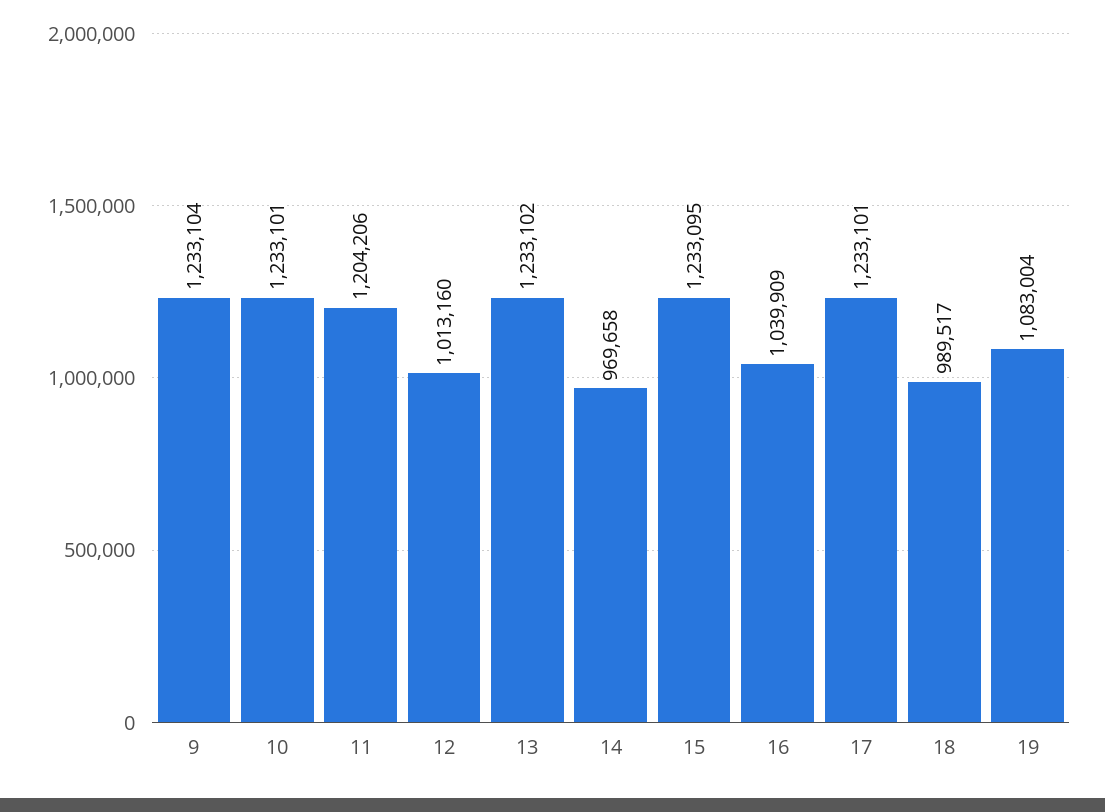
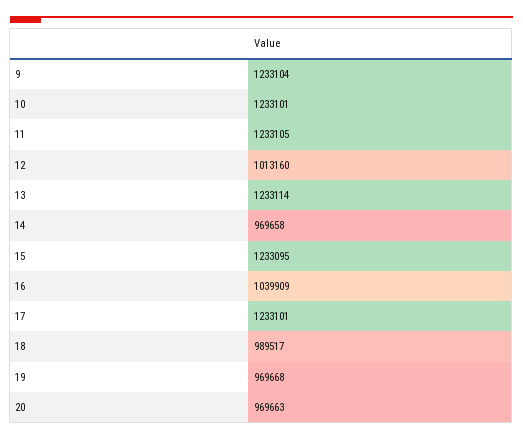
11: 1204206 -> 1233105
13: 1233102 -> 1233114
19: 1083004 -> 969668
20: none -> 969663

